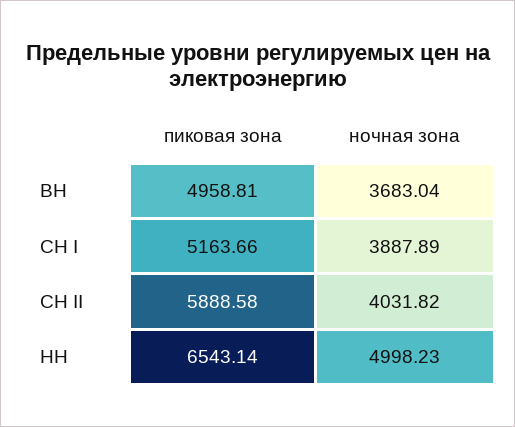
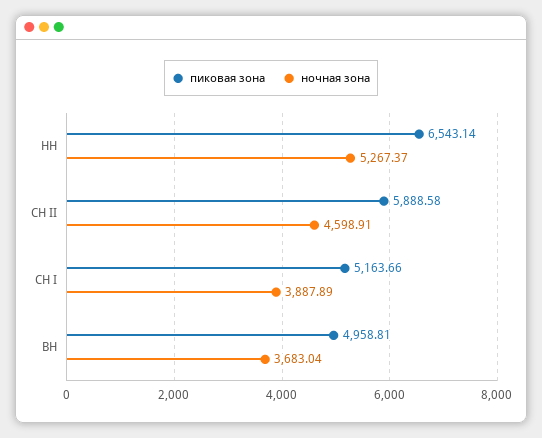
ночная зона, СН II: 4031.82 -> 4598.91
ночная зона, НН: 4998.23 -> 5267.37

